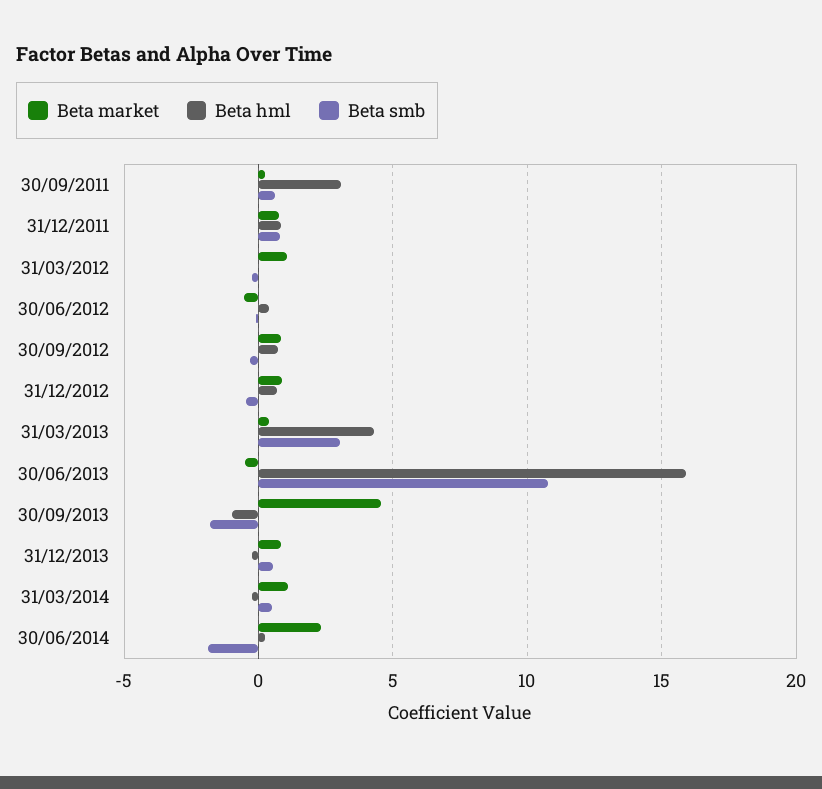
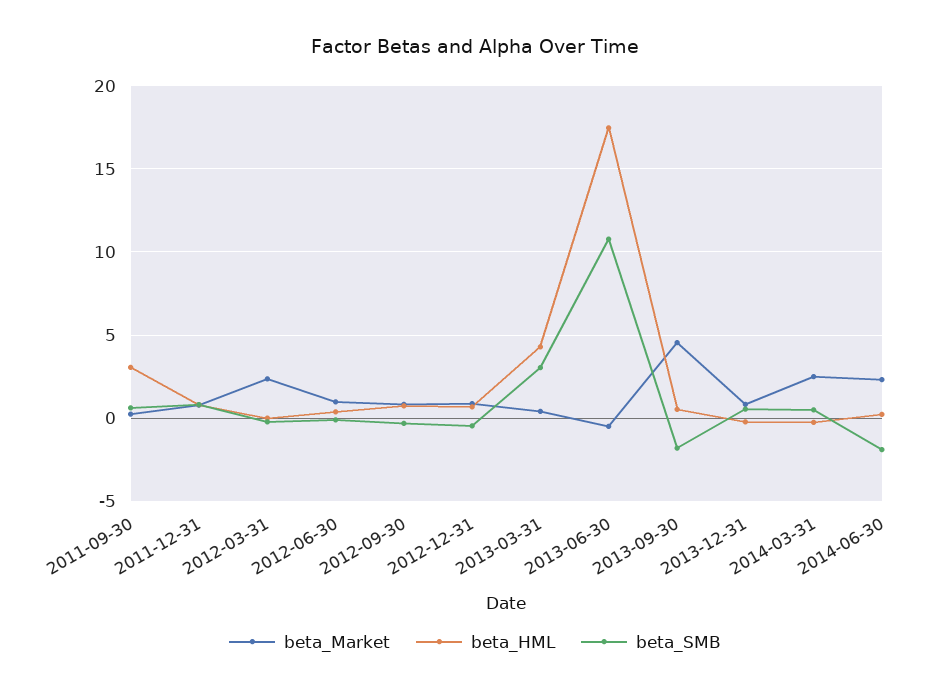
Beta market, 31/03/2012: 1 -> 2.5
Beta market, 30/06/2012: -0.5 -> 1
Beta hml, 30/06/2013: 16 -> 17.5
Beta hml, 30/09/2013: -1 -> 0.5
Beta market, 31/03/2014: 1 -> 2.5

